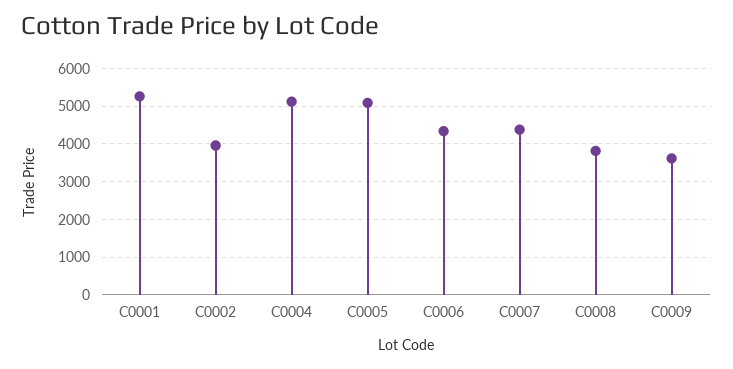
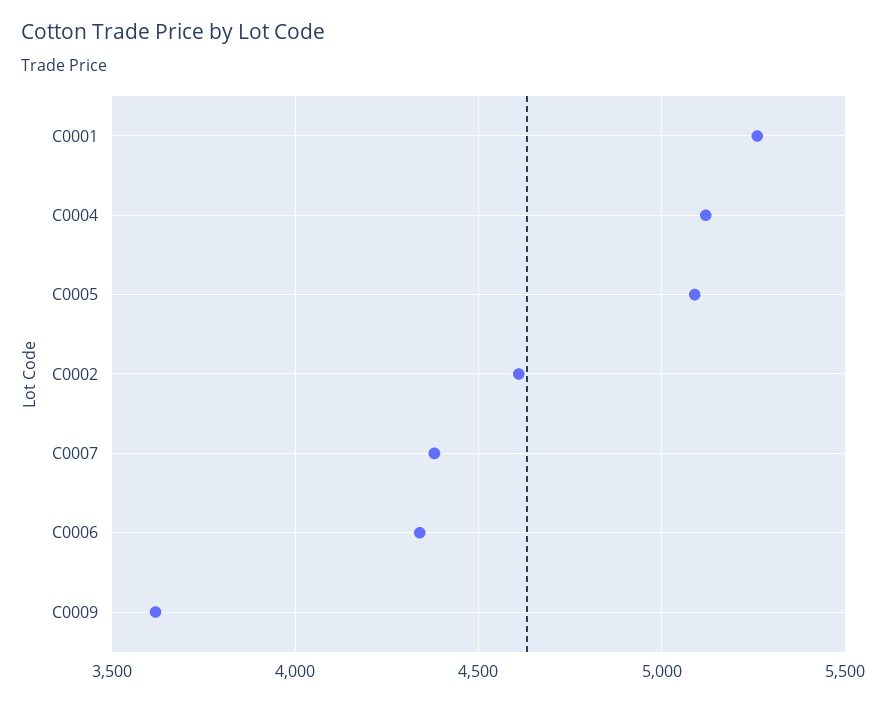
C0002: 4000 -> 4600
C0008: 3800 -> none

